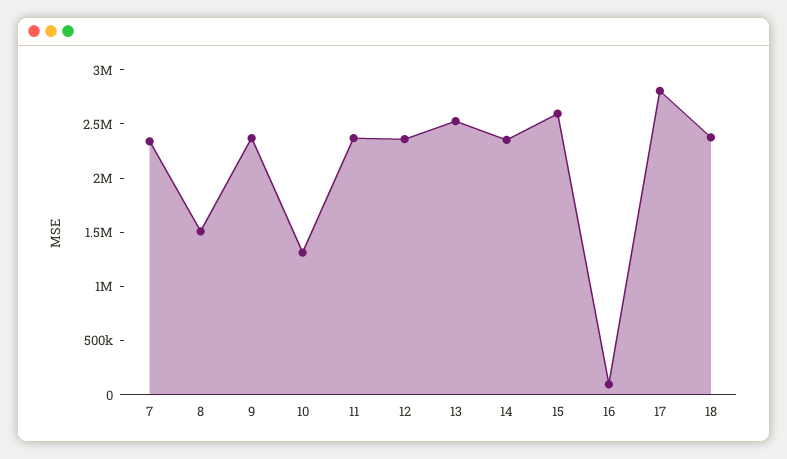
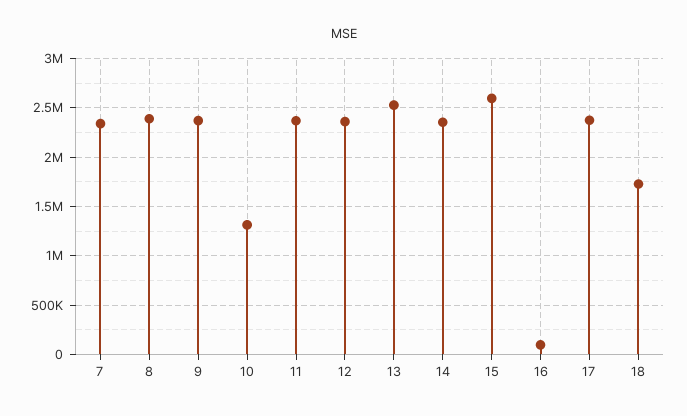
8: 1500000 -> 2400000
17: 2800000 -> 2400000
18: 2400000 -> 1700000

